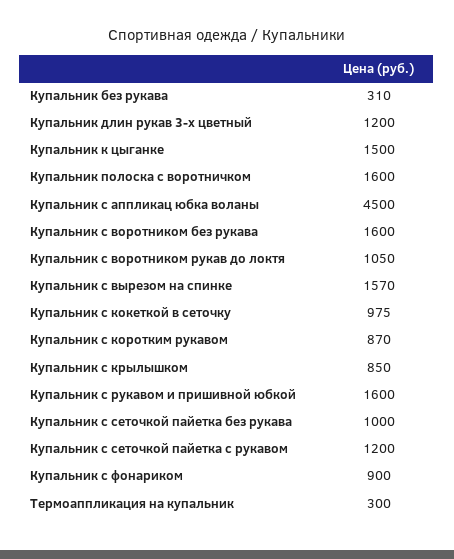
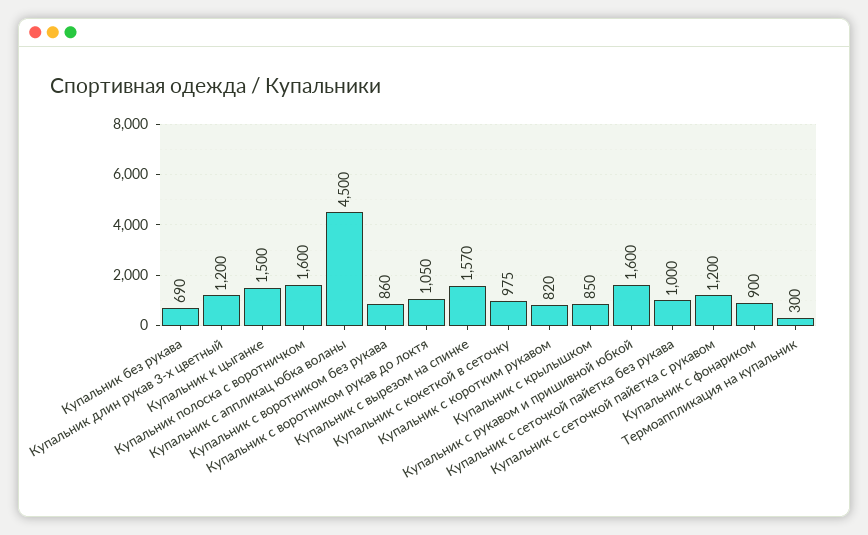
Купальник без рукава: 310 -> 690
Купальник с воротником без рукава: 1600 -> 860
Купальник с коротким рукавом: 870 -> 820

